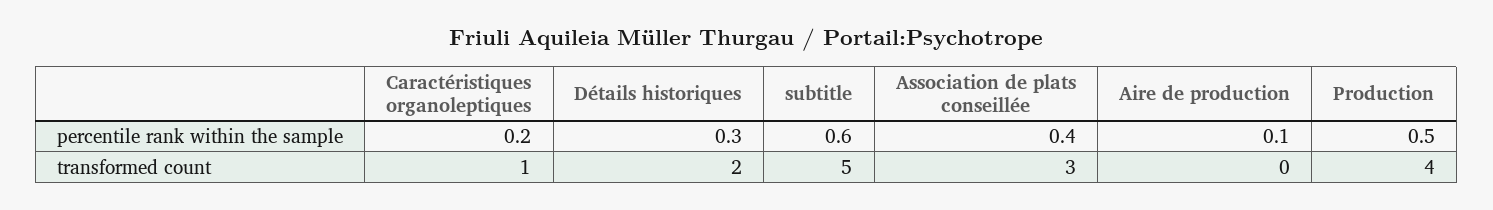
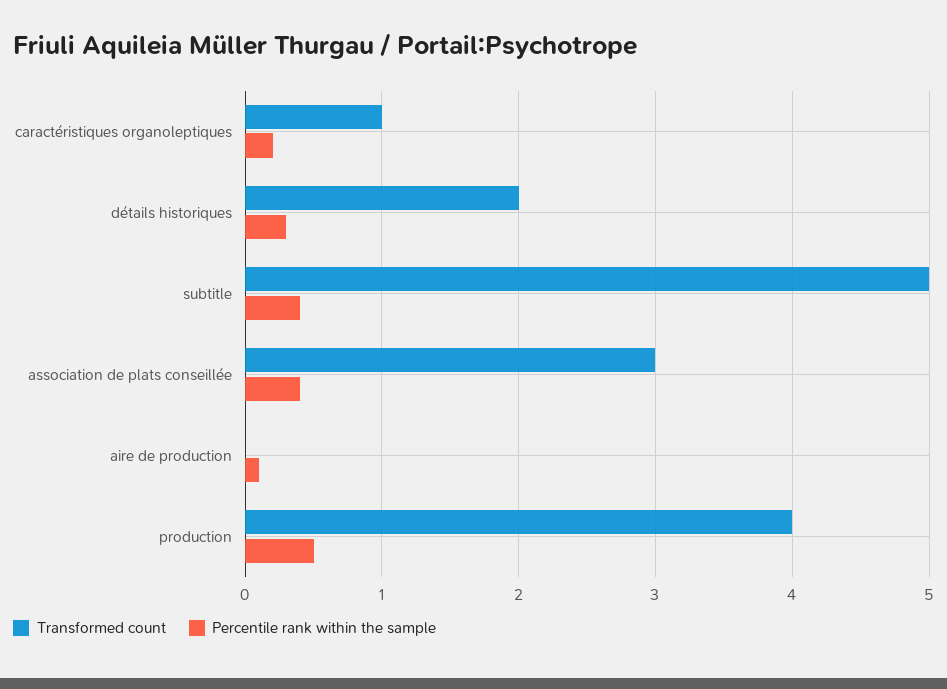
percentile rank within the sample, subtitle: 0.6 -> 0.4

